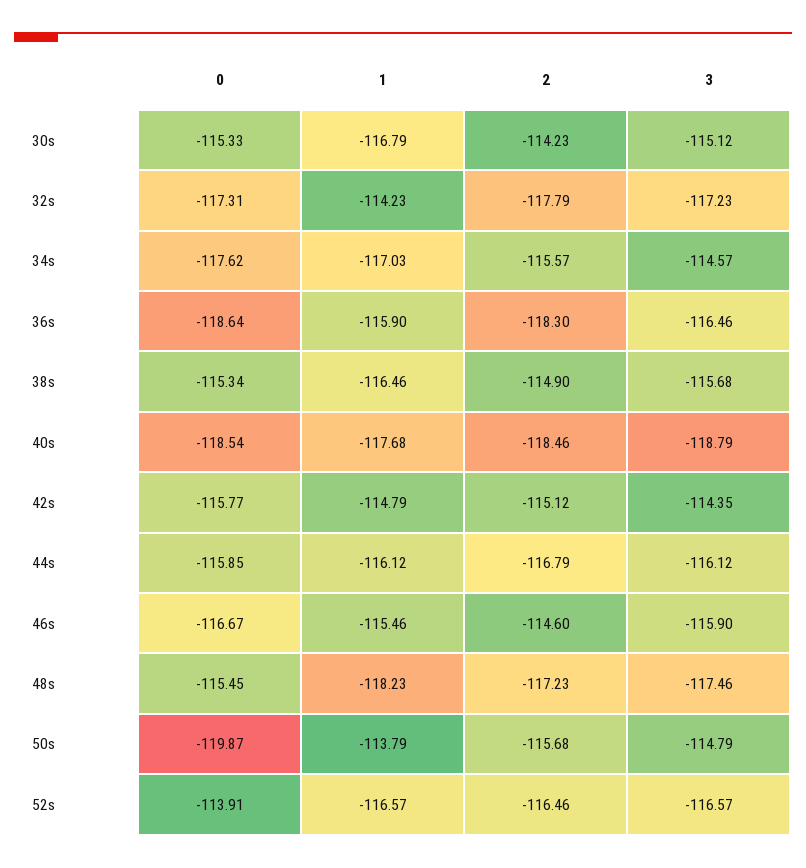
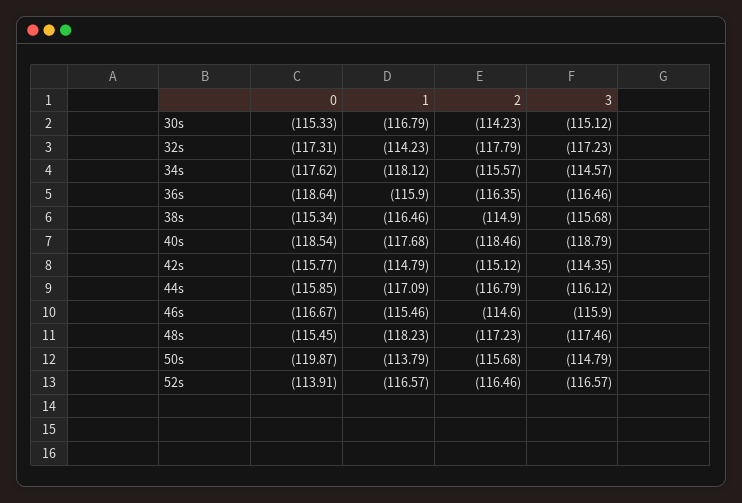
1, 34s: -117.03 -> -118.12
2, 36s: -118.3 -> -116.35
1, 44s: -116.12 -> -117.09

